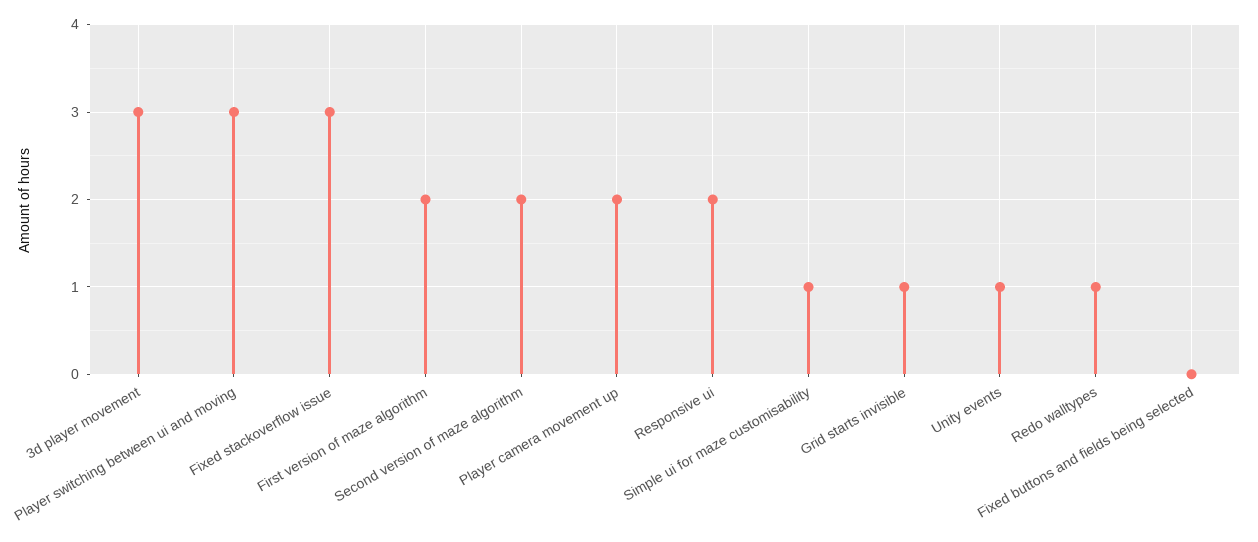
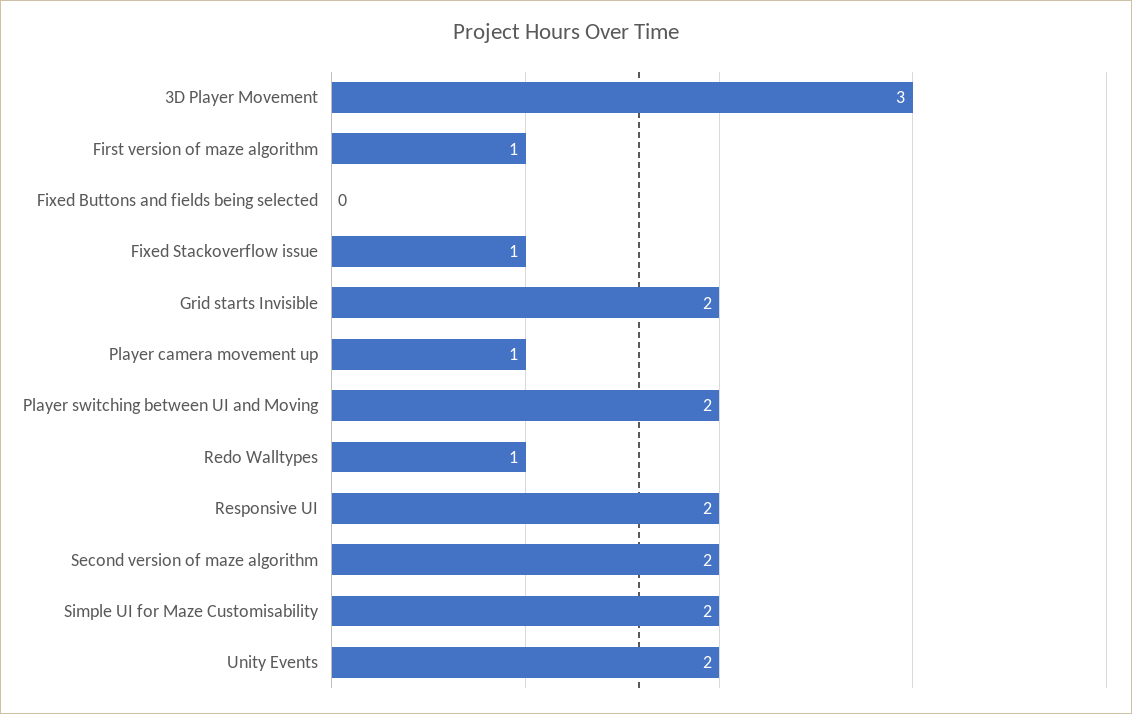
Player switching between ui and moving: 3 -> 2
Fixed stackoverflow issue: 3 -> 1
First version of maze algorithm: 2 -> 1
Player camera movement up: 2 -> 1
Simple ui for maze customisability: 1 -> 2
Grid starts invisible: 1 -> 2
Unity events: 1 -> 2

